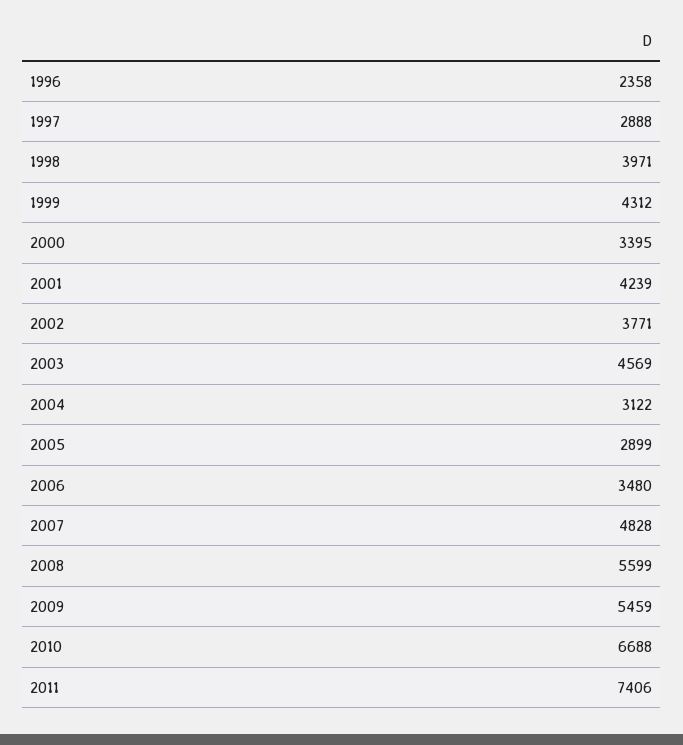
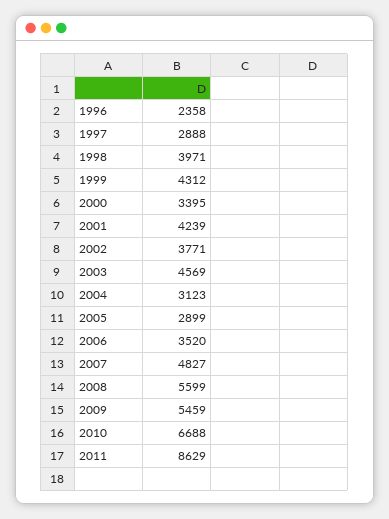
2004: 3122 -> 3123
2006: 3480 -> 3520
2007: 4828 -> 4827
2011: 7406 -> 8629

